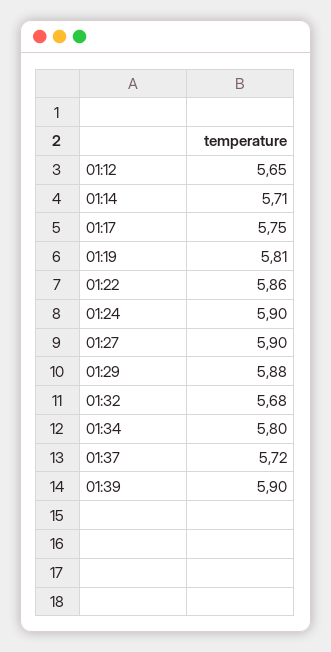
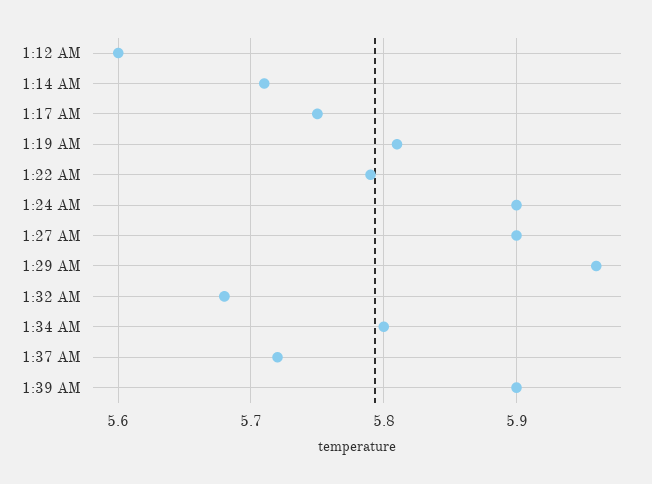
01:12: 5.65 -> 5.6
01:22: 5.86 -> 5.79
01:29: 5.88 -> 5.96

